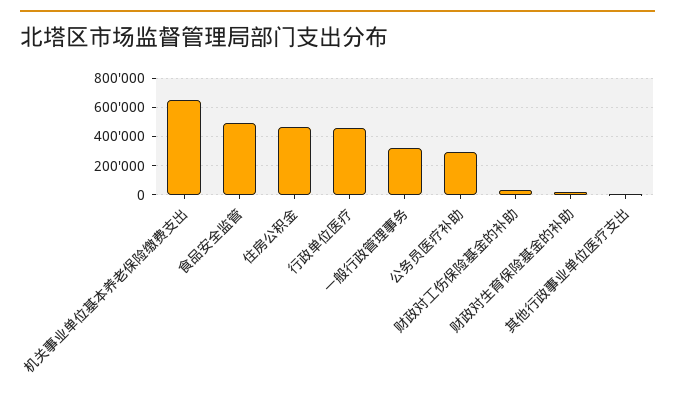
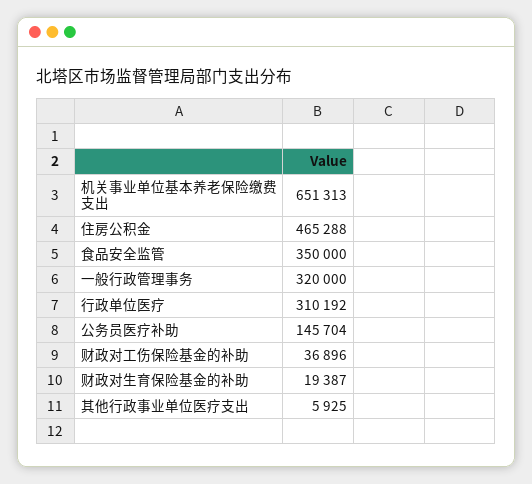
食品安全监管: 500000 -> 350000
行政单位医疗: 450000 -> 310192
公务员医疗补助: 300000 -> 145704

